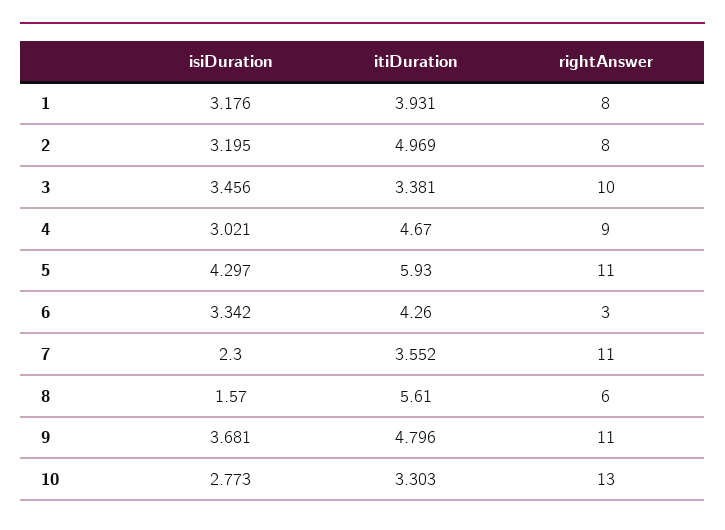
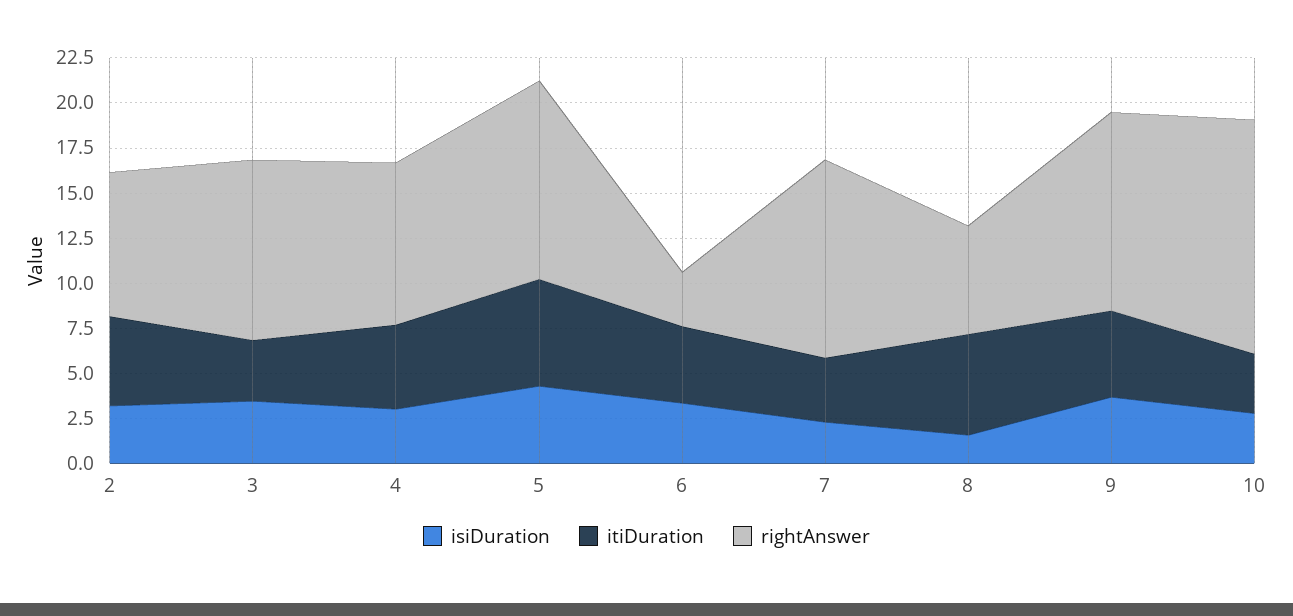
isiDuration, 1: 3.176 -> none
itiDuration, 1: 3.931 -> none
rightAnswer, 1: 8 -> none

